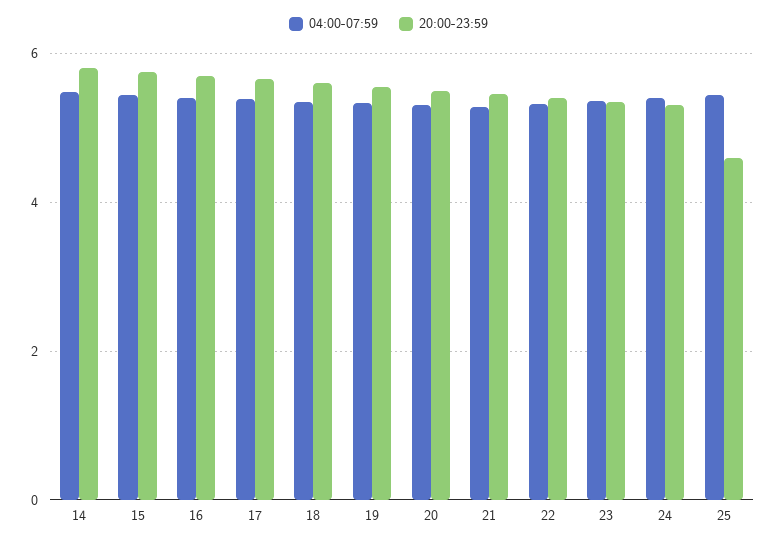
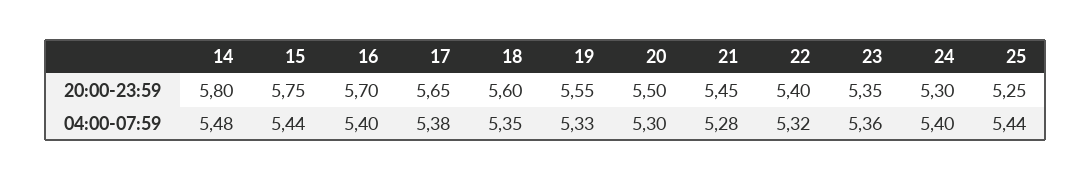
20:00-23:59, 25: 4.6 -> 5.25

